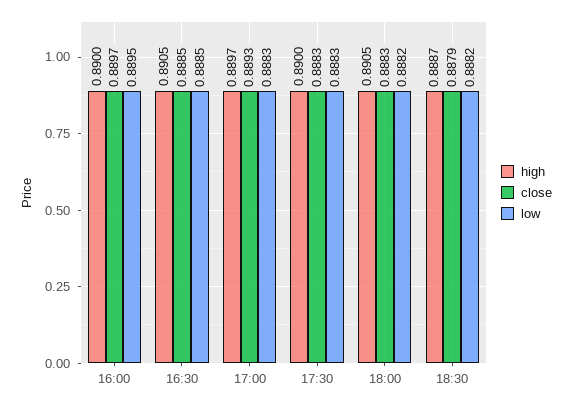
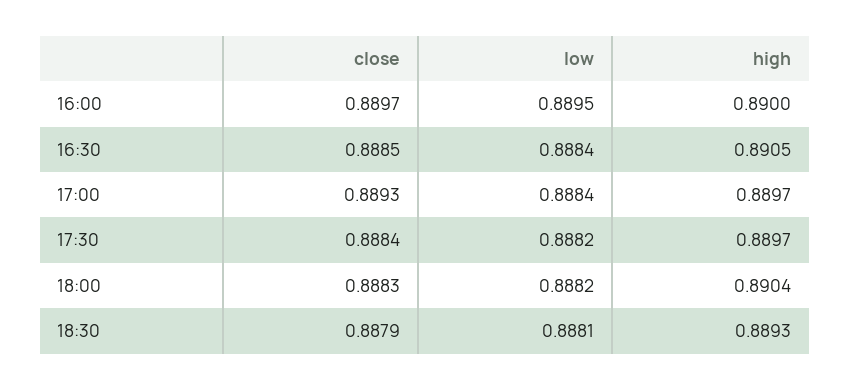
low, 16:30: 0.8885 -> 0.8884
low, 17:00: 0.8883 -> 0.8884
high, 17:30: 0.89 -> 0.8897
close, 17:30: 0.8883 -> 0.8884
low, 17:30: 0.8883 -> 0.8882
high, 18:00: 0.8905 -> 0.8904
high, 18:30: 0.8887 -> 0.8893
low, 18:30: 0.8882 -> 0.8881

